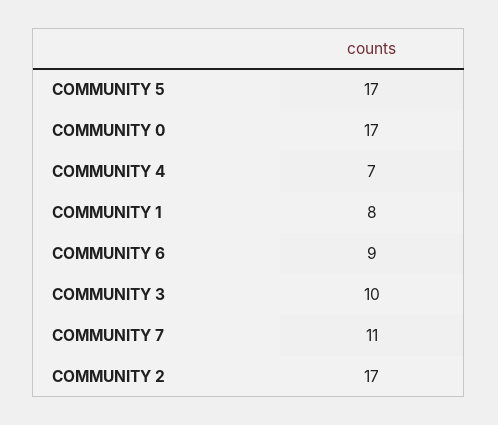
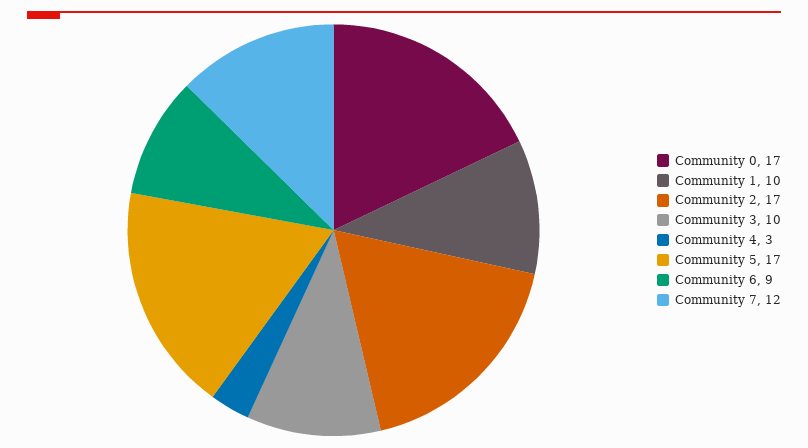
COMMUNITY 4: 7 -> 3
COMMUNITY 1: 8 -> 10
COMMUNITY 7: 11 -> 12

